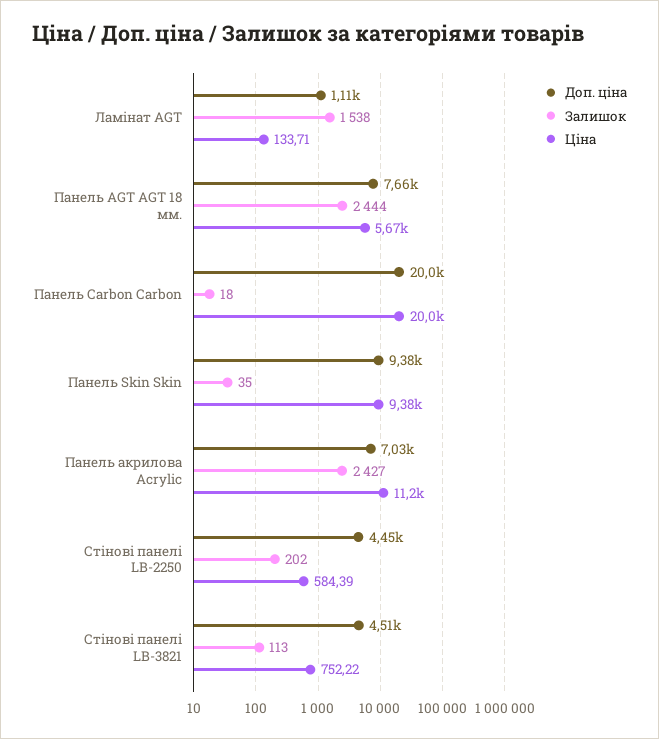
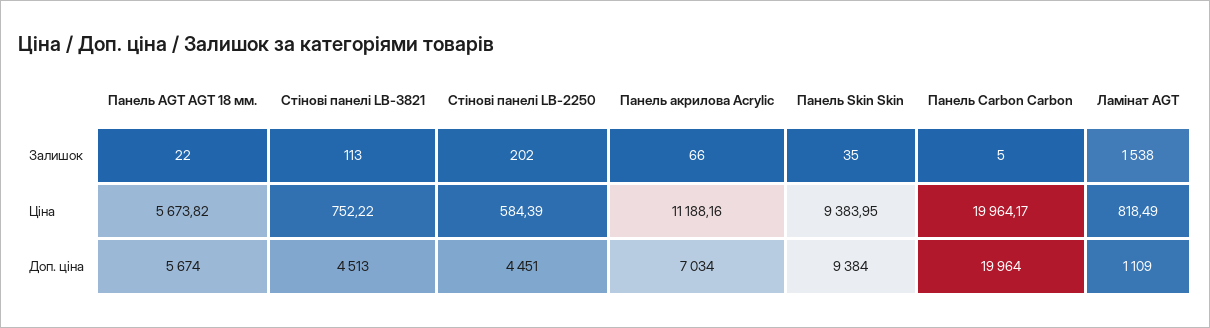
Ціна, Ламінат AGT: 133.71 -> 818.49
Доп. ціна, Панель AGT AGT 18 мм.: 7660 -> 5674
Залишок, Панель AGT AGT 18 мм.: 2444 -> 22
Залишок, Панель Carbon Carbon: 18 -> 5
Залишок, Панель акрилова Acrylic: 2427 -> 66

